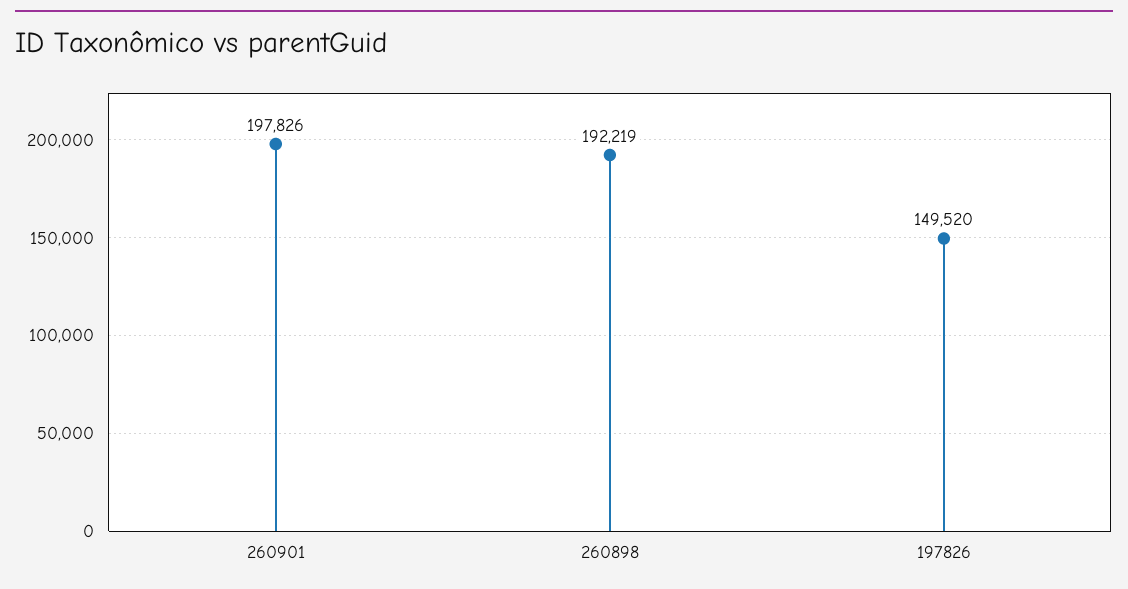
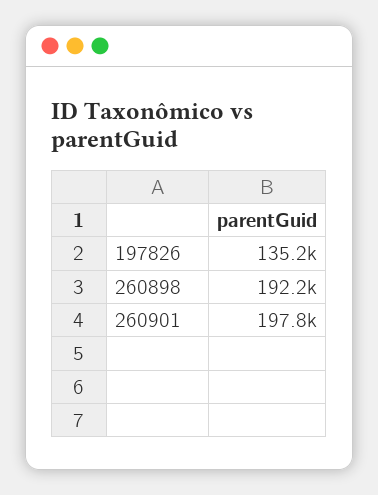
197826: 149520 -> 135200

